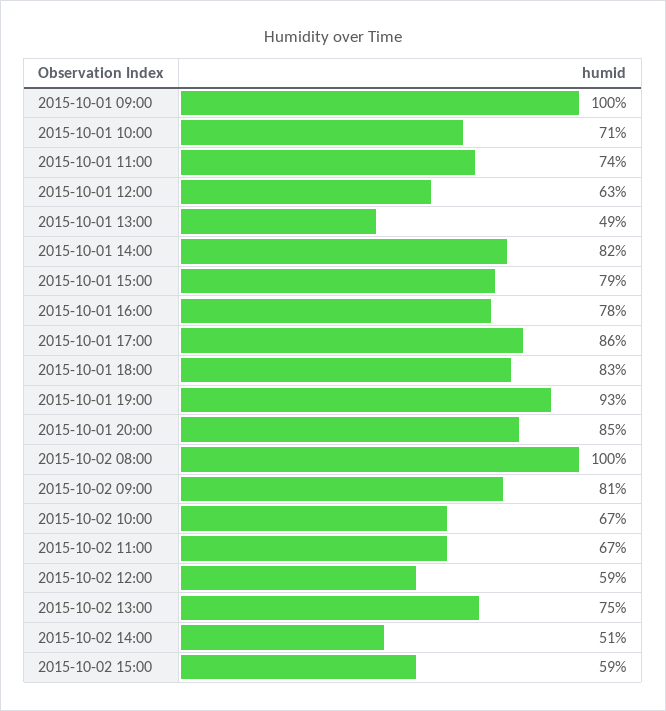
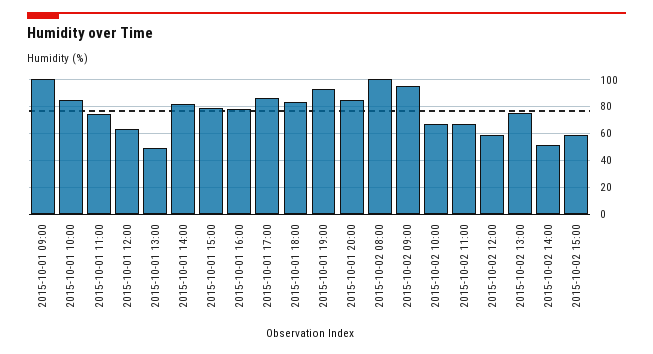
2015-10-01 10:00: 71 -> 85
2015-10-02 09:00: 81 -> 95

